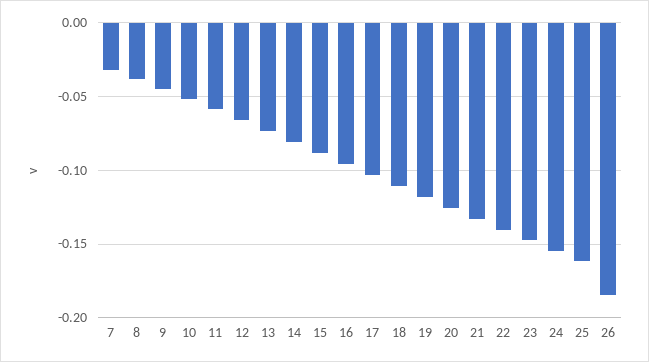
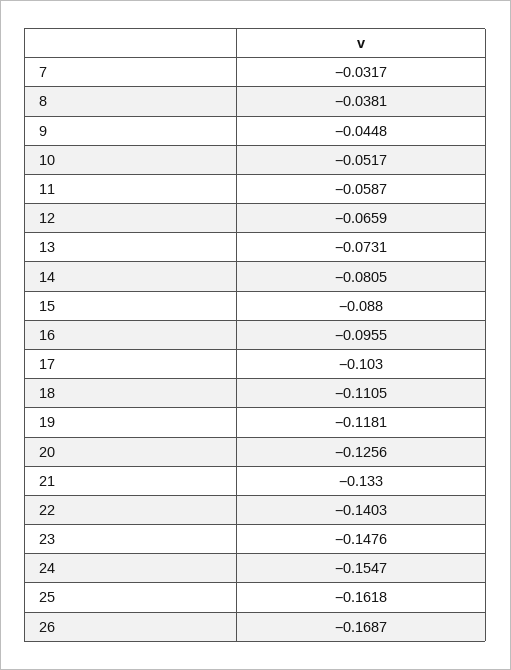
26: -0.185 -> -0.1687

